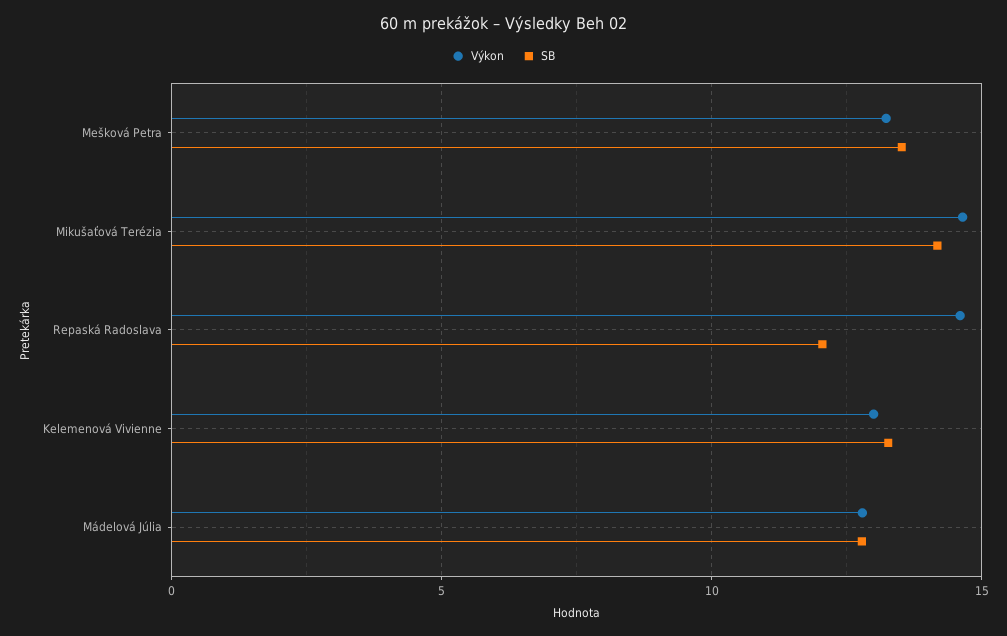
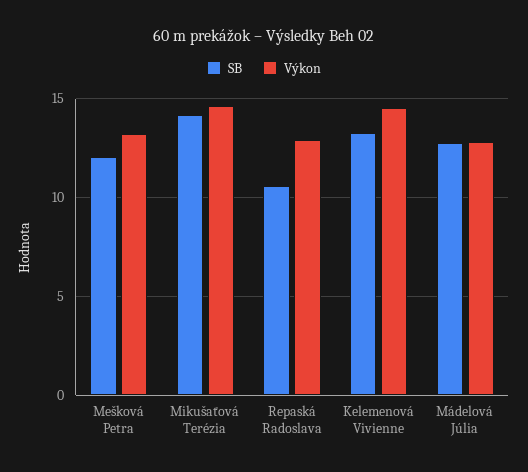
SB, Mešková Petra: 13.5 -> 12
Výkon, Repaská Radoslava: 14.5 -> 13
SB, Repaská Radoslava: 12 -> 10.5
Výkon, Kelemenová Vivienne: 13 -> 14.5

